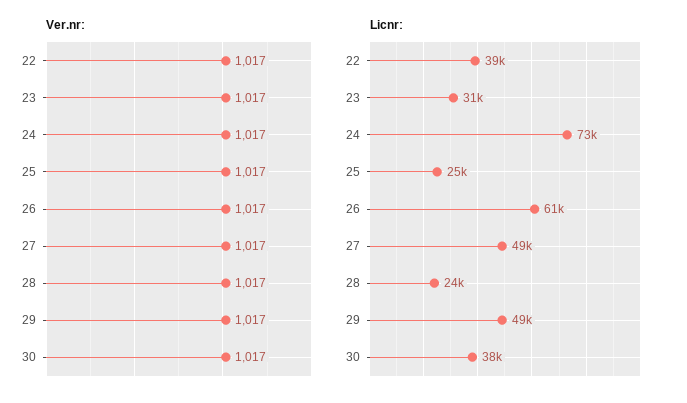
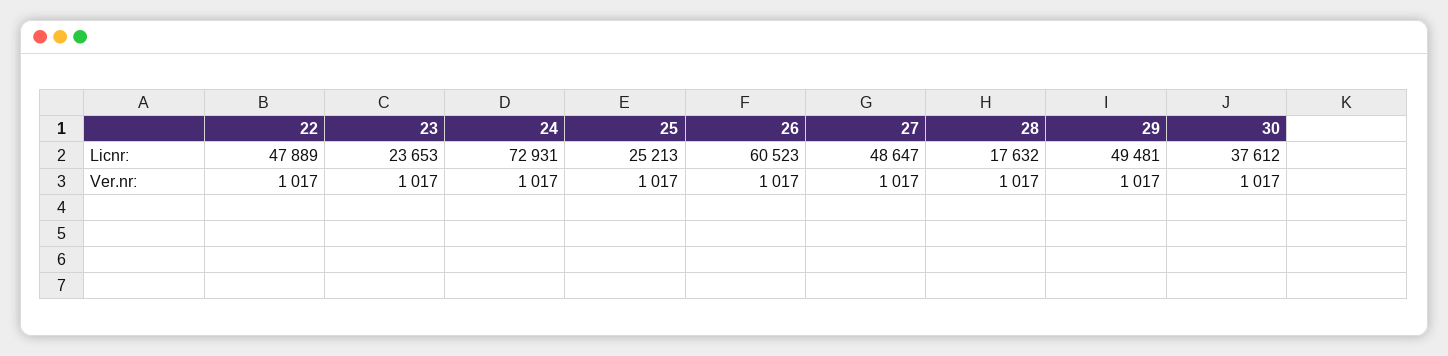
Licnr:, 22: 39000 -> 47889
Licnr:, 23: 31000 -> 23653
Licnr:, 28: 24000 -> 17632

